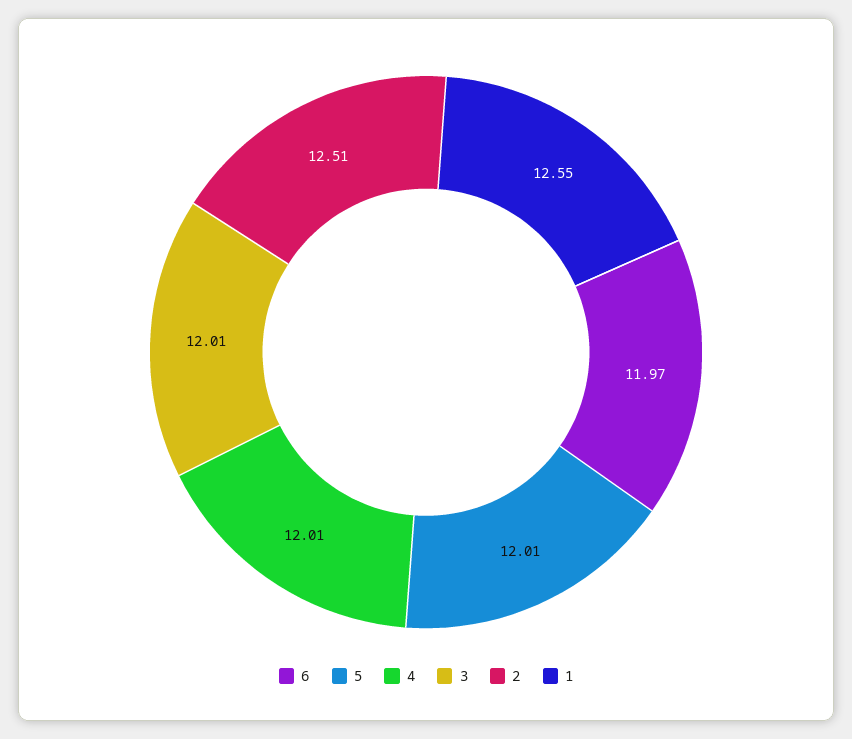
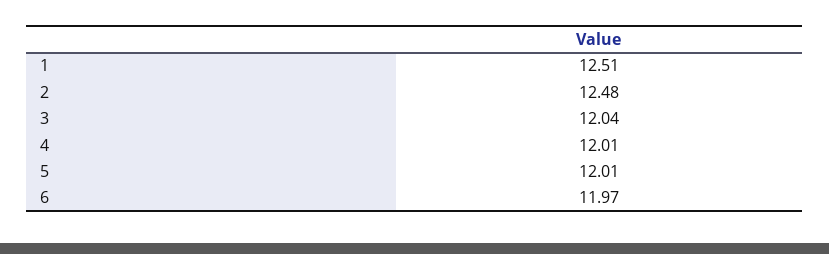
3: 12.01 -> 12.04
2: 12.51 -> 12.48
1: 12.55 -> 12.51

